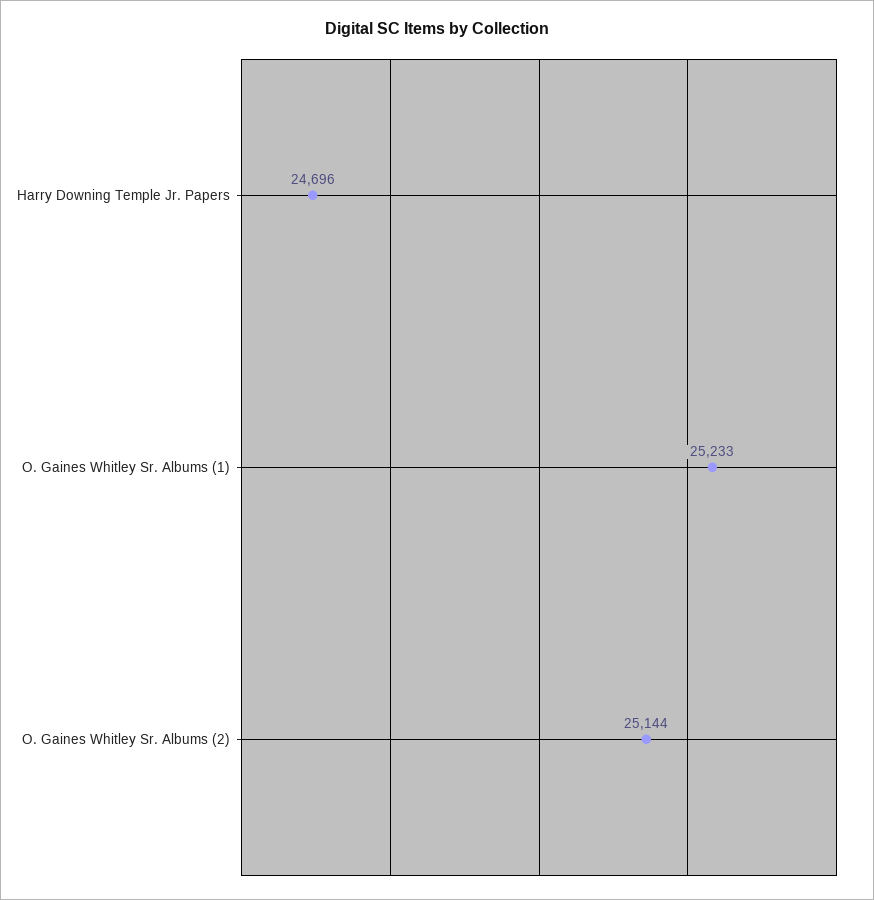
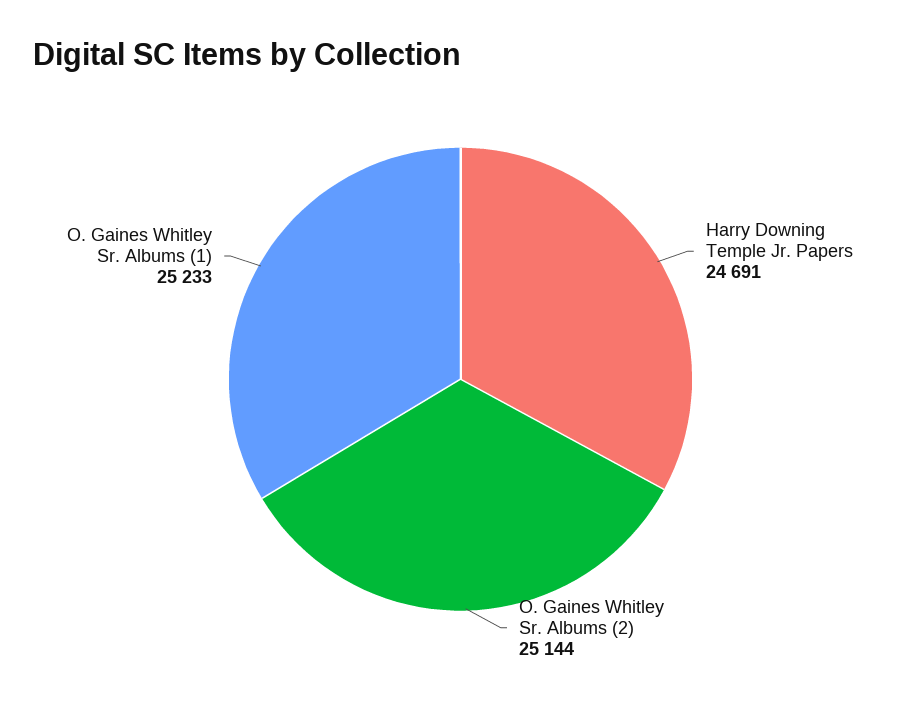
Harry Downing Temple Jr. Papers: 24696 -> 24691

